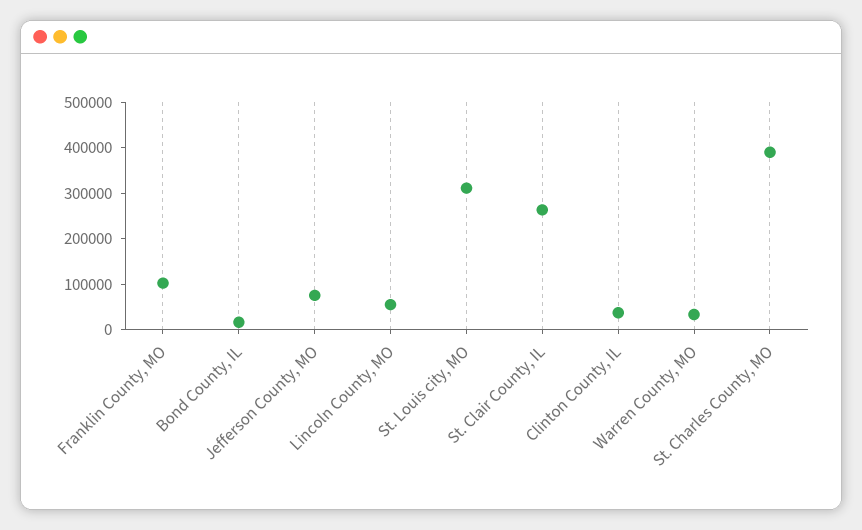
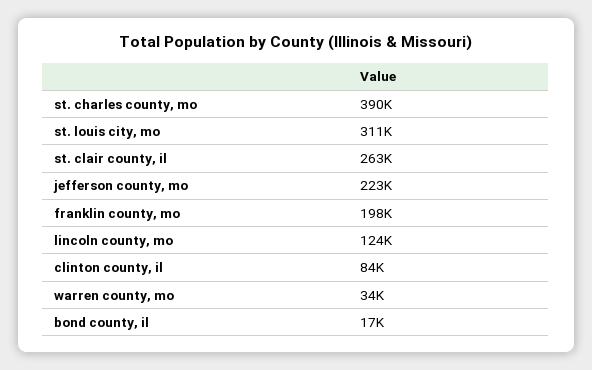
Franklin County, MO: 100000 -> 198000
Jefferson County, MO: 80000 -> 223000
Lincoln County, MO: 60000 -> 124000
Clinton County, IL: 40000 -> 84000

